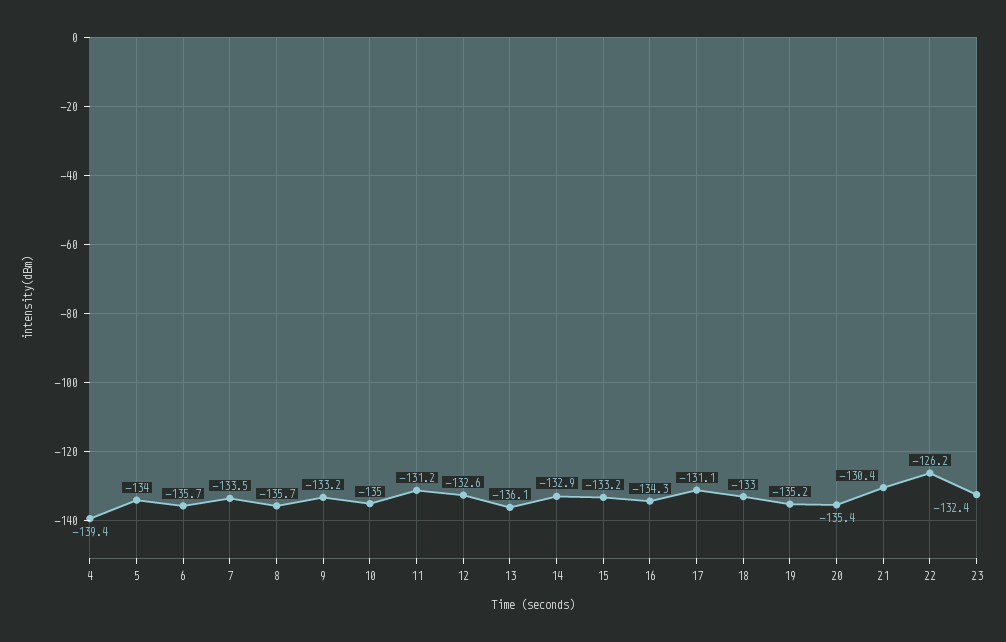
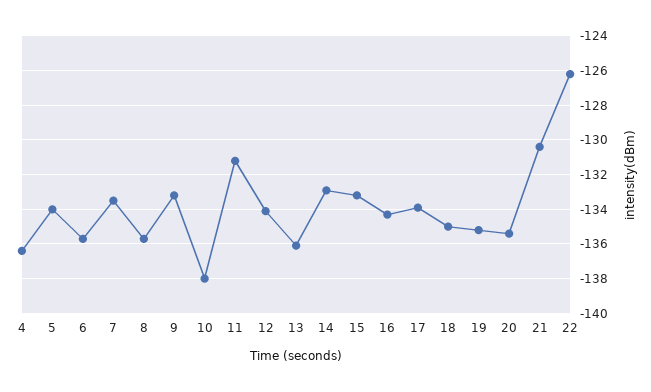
4: -139.4 -> -136.5
10: -135 -> -138
12: -132.6 -> -134
17: -131.1 -> -134
18: -133 -> -135
23: -132.4 -> none

